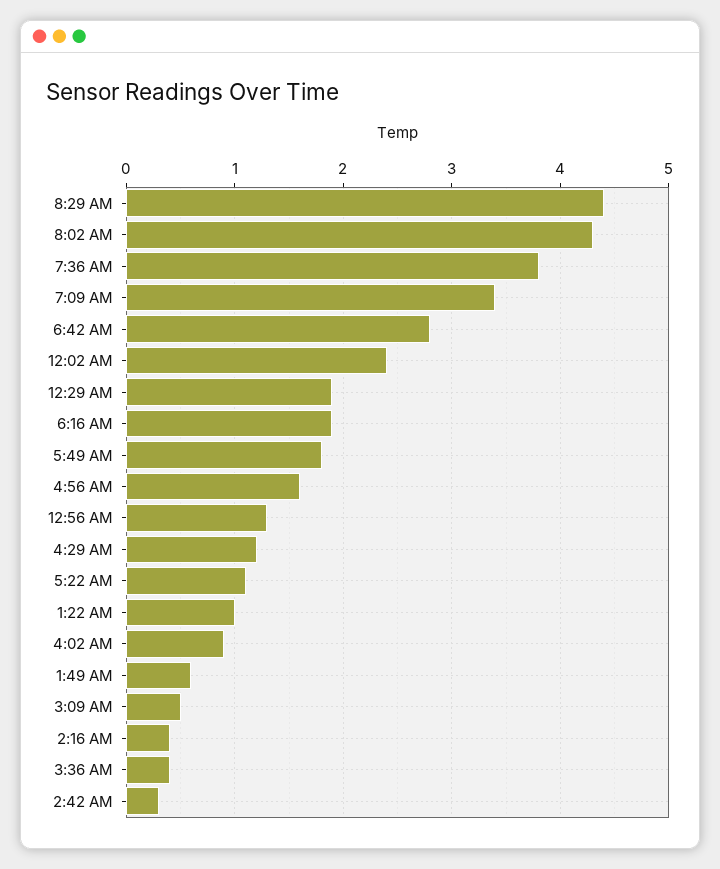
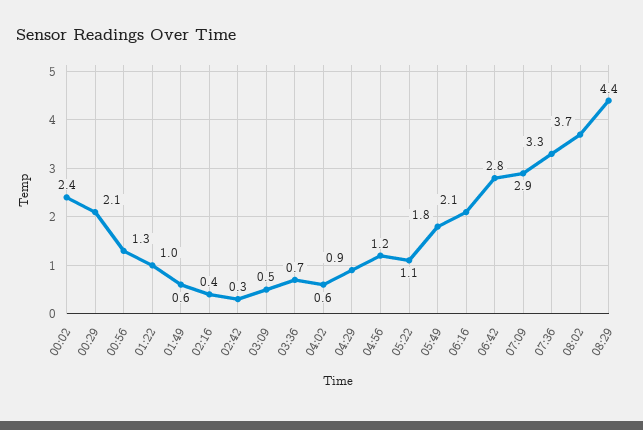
8:02 AM: 4.3 -> 3.7
7:36 AM: 3.8 -> 3.3
7:09 AM: 3.4 -> 2.9
12:29 AM: 1.9 -> 2.1
6:16 AM: 1.9 -> 2.1
4:56 AM: 1.6 -> 1.2
4:29 AM: 1.2 -> 0.9
4:02 AM: 0.9 -> 0.6
3:36 AM: 0.4 -> 0.7

